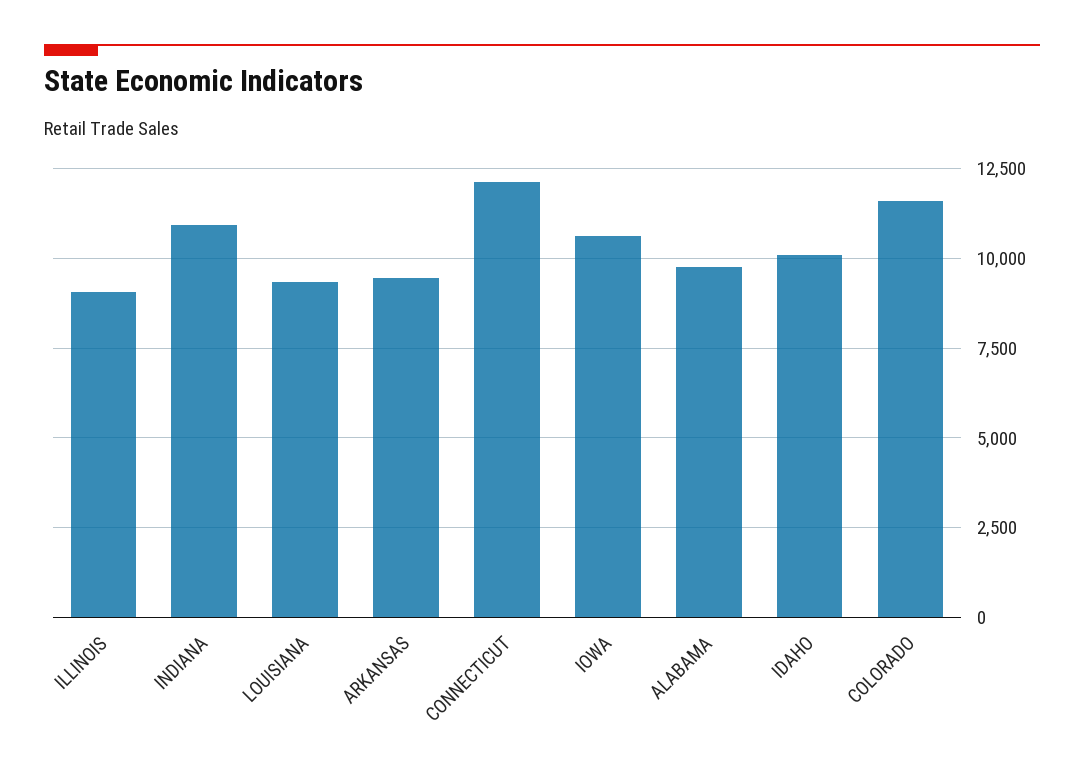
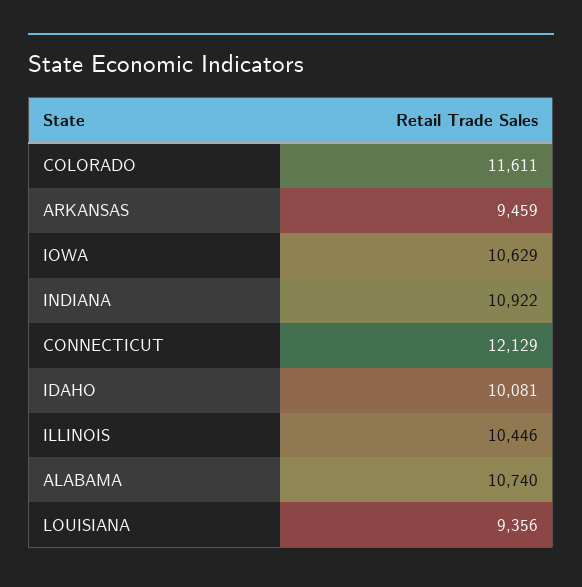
ILLINOIS: 9000 -> 10446
ALABAMA: 9750 -> 10740

